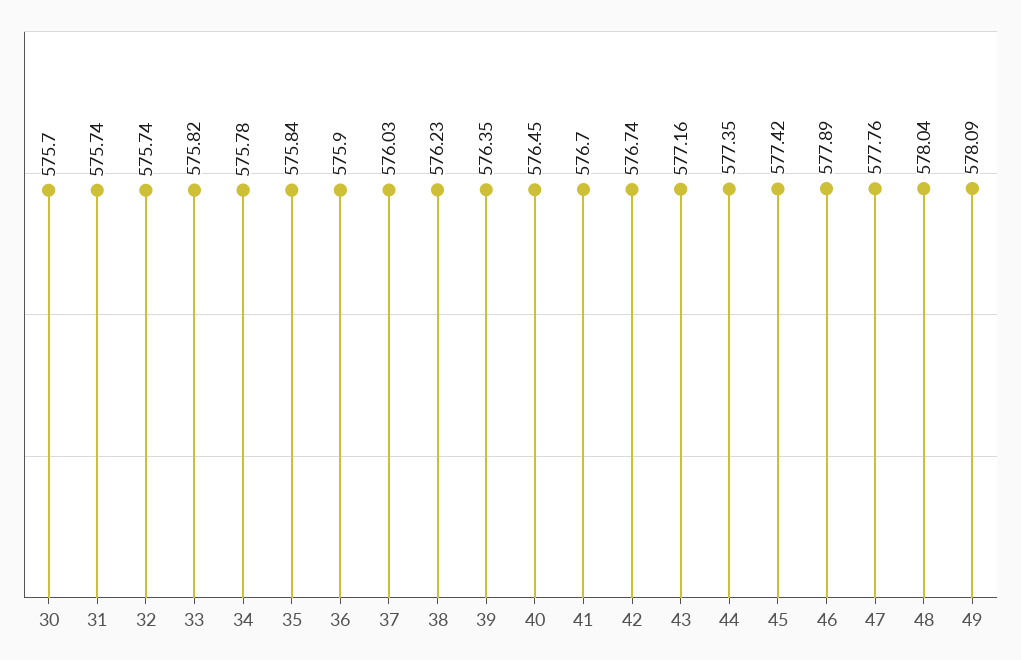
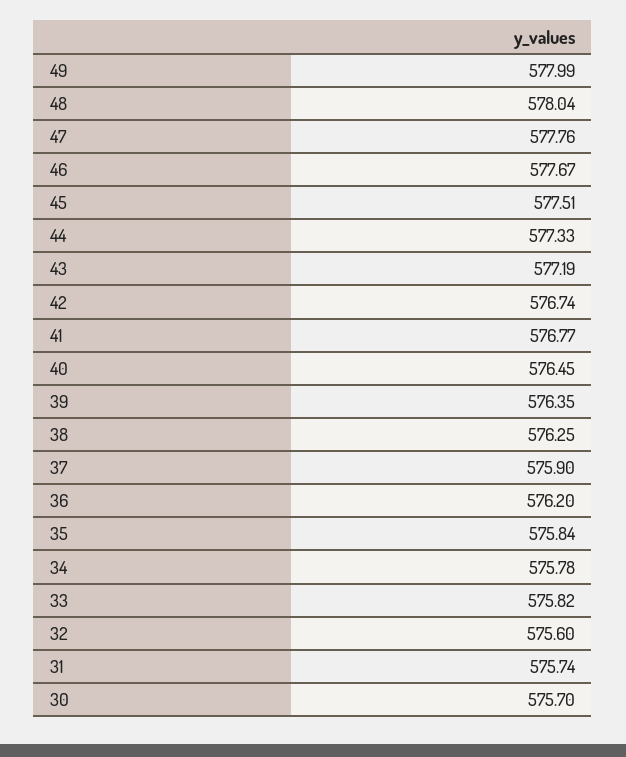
32: 575.74 -> 575.6
36: 575.9 -> 576.2
37: 576.03 -> 575.9
38: 576.23 -> 576.25
41: 576.7 -> 576.77
43: 577.16 -> 577.19
44: 577.35 -> 577.33
45: 577.42 -> 577.51
46: 577.89 -> 577.67
49: 578.09 -> 577.99

